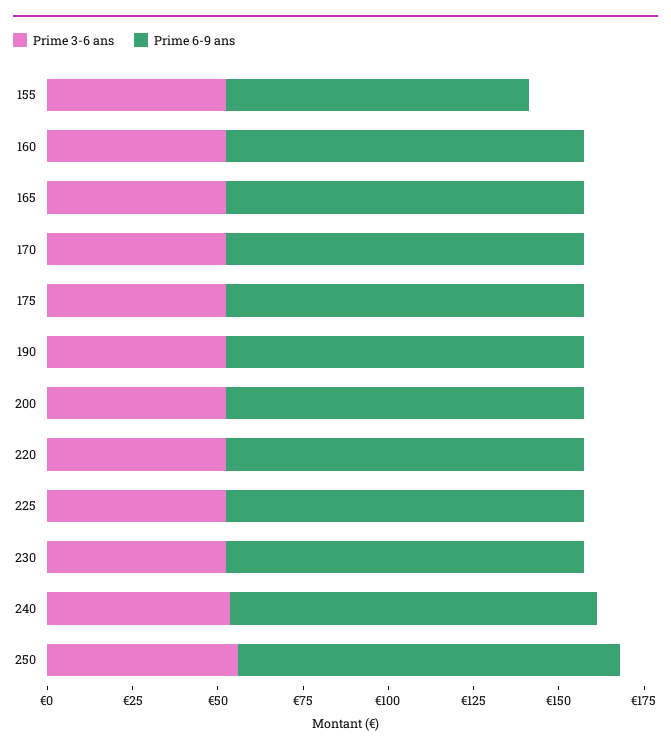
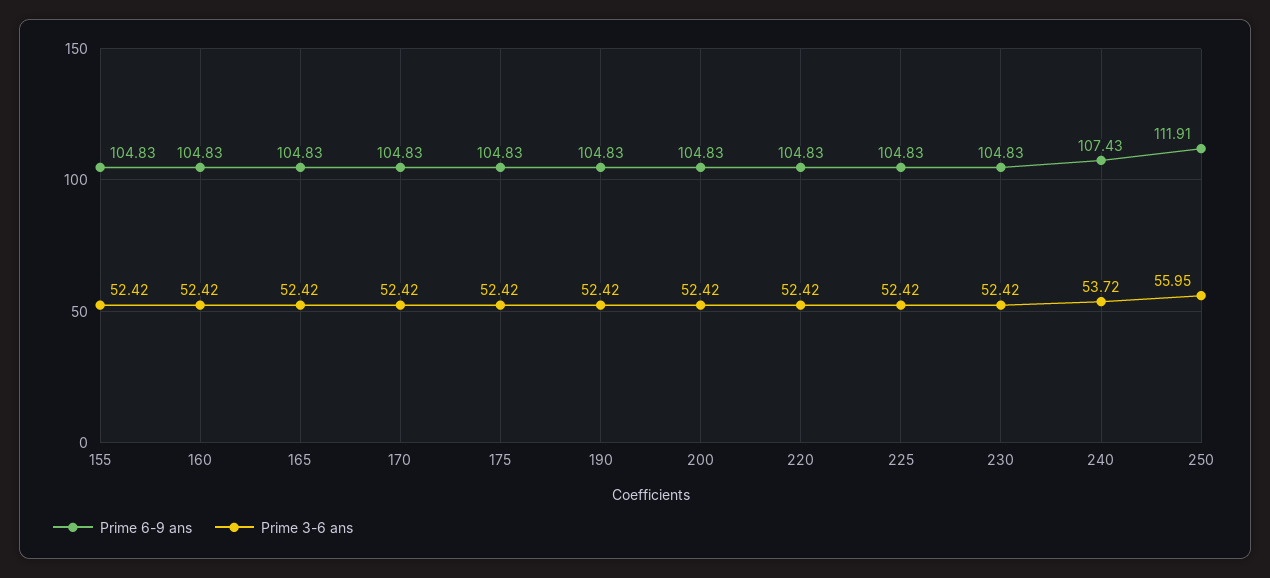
Prime 6-9 ans, 155: 90 -> 104.83

